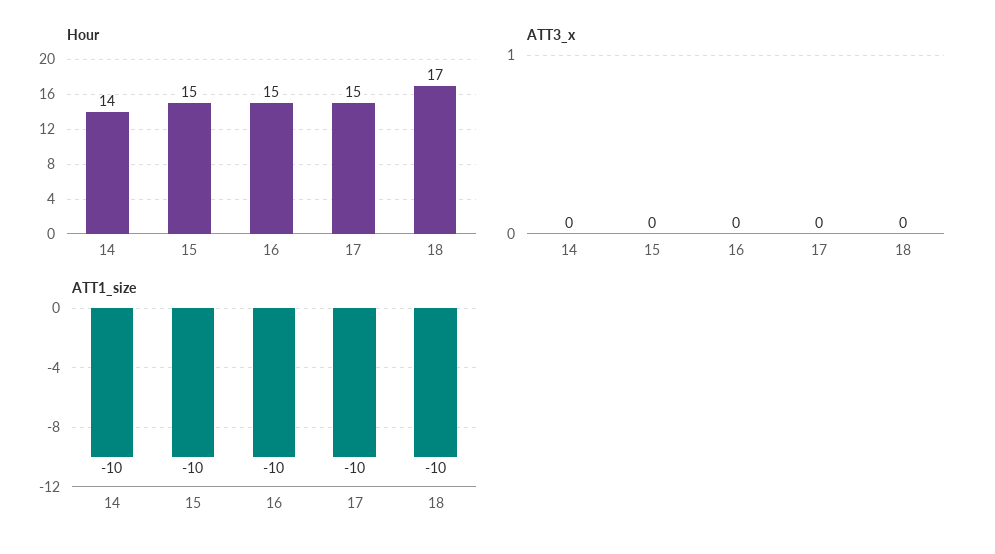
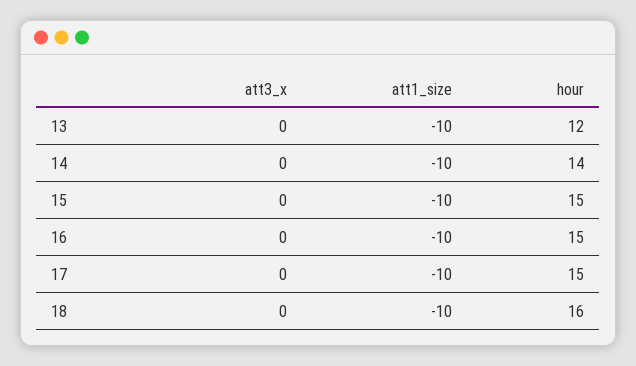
Hour, 18: 17 -> 16
ATT3_x, 13: none -> 0
ATT1_size, 13: none -> -10
Hour, 13: none -> 12

